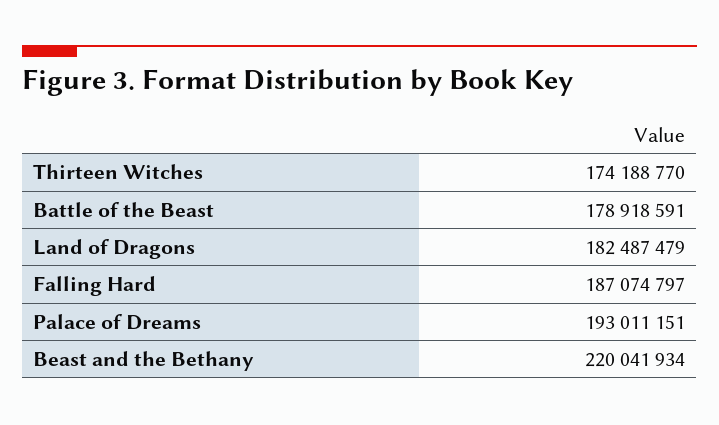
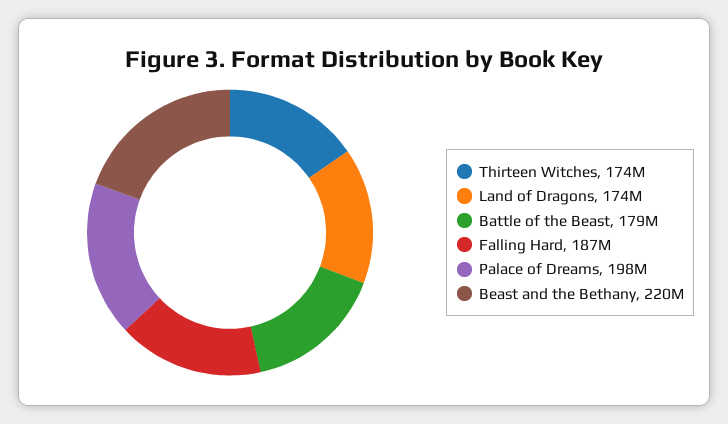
Land of Dragons: 182487479 -> 174000000
Palace of Dreams: 193011151 -> 198000000

